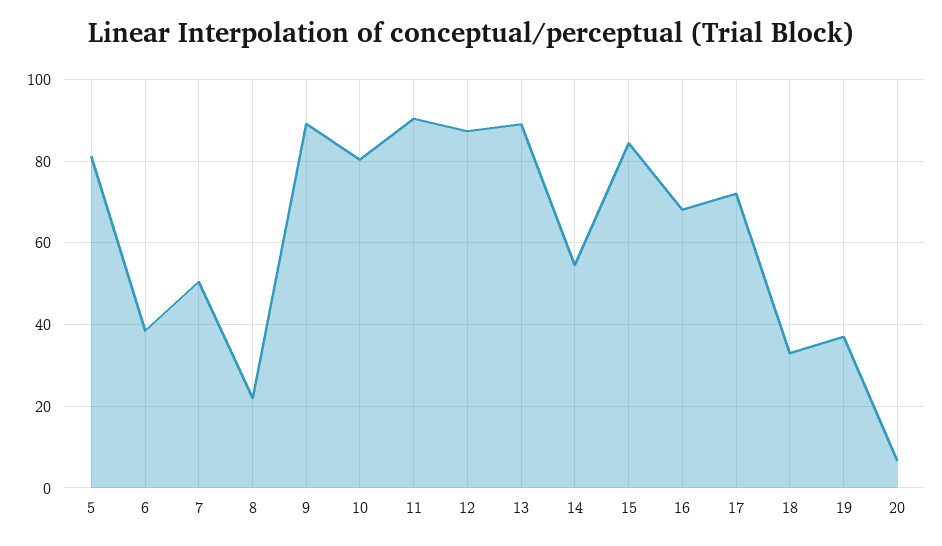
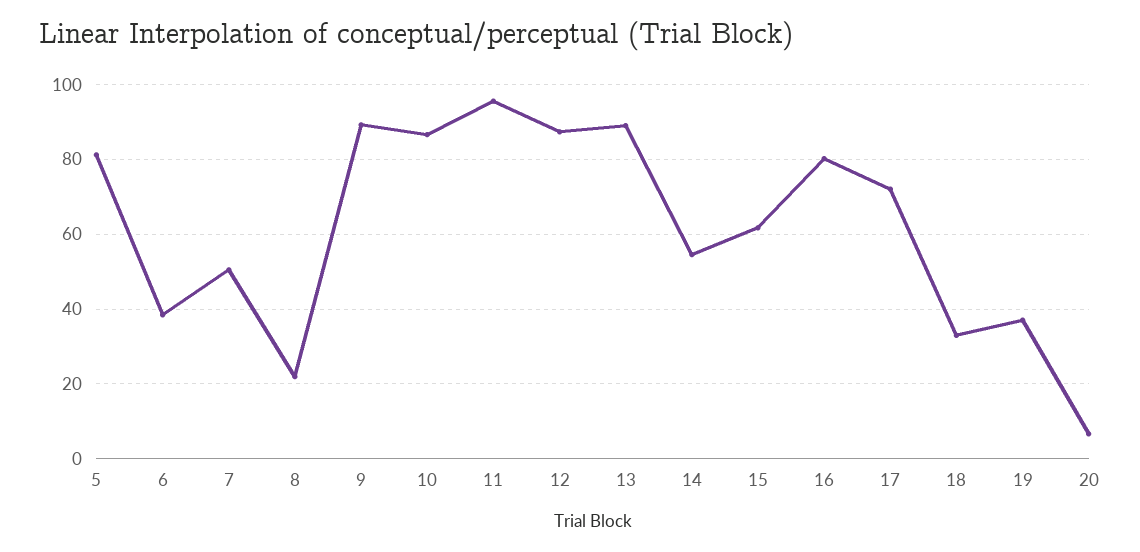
10: 80 -> 86
11: 90 -> 96
15: 84 -> 62
16: 68 -> 80

